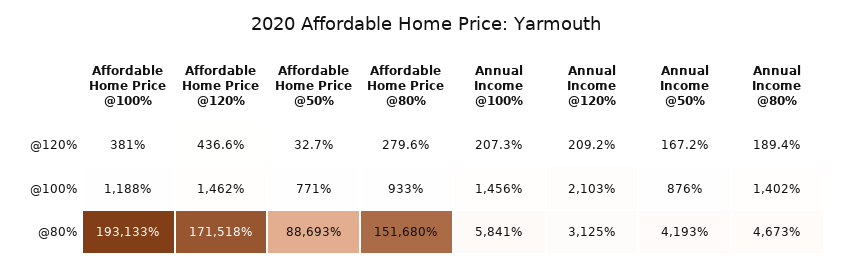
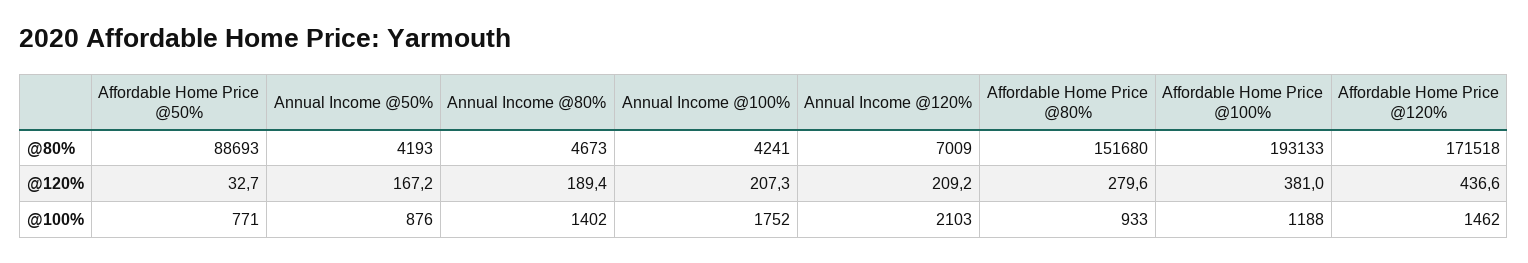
Annual Income @100%, @100%: 1456 -> 1752
Annual Income @100%, @80%: 5841 -> 4241
Annual Income @120%, @80%: 3125 -> 7009

